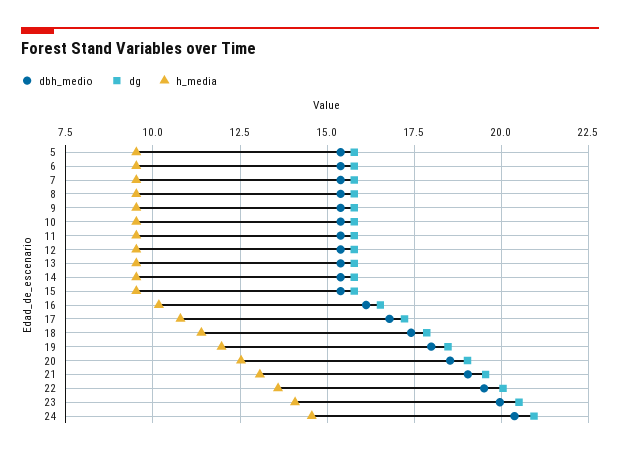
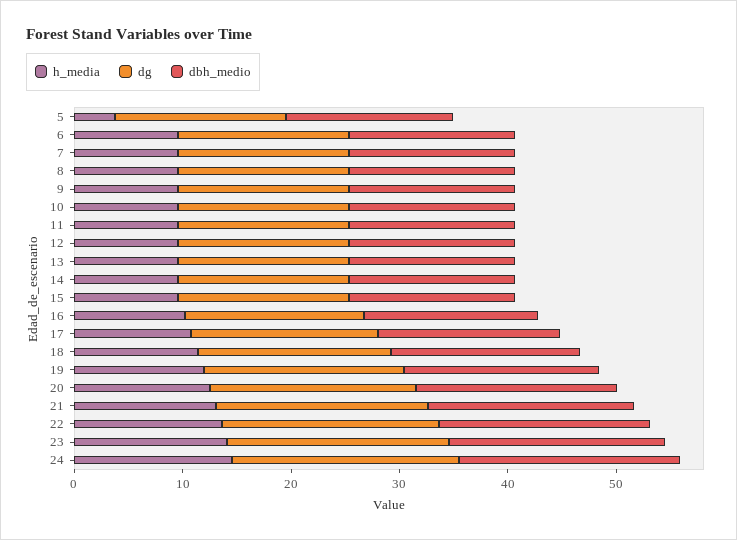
h_media, 5: 9.5 -> 4

